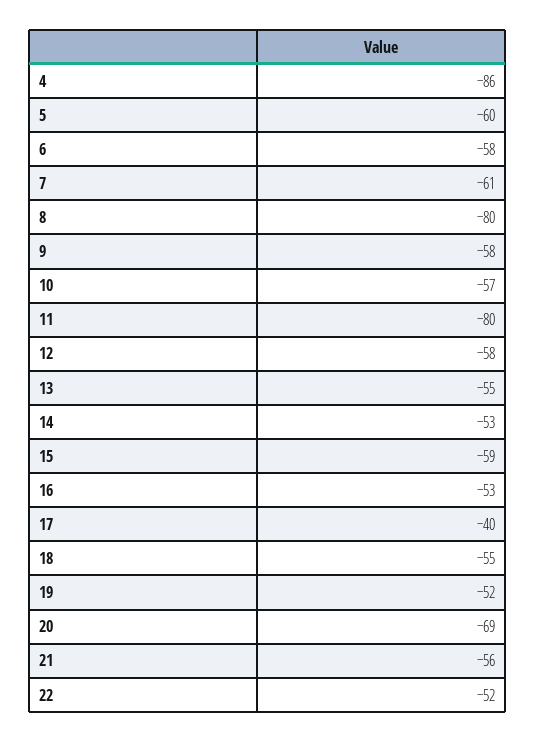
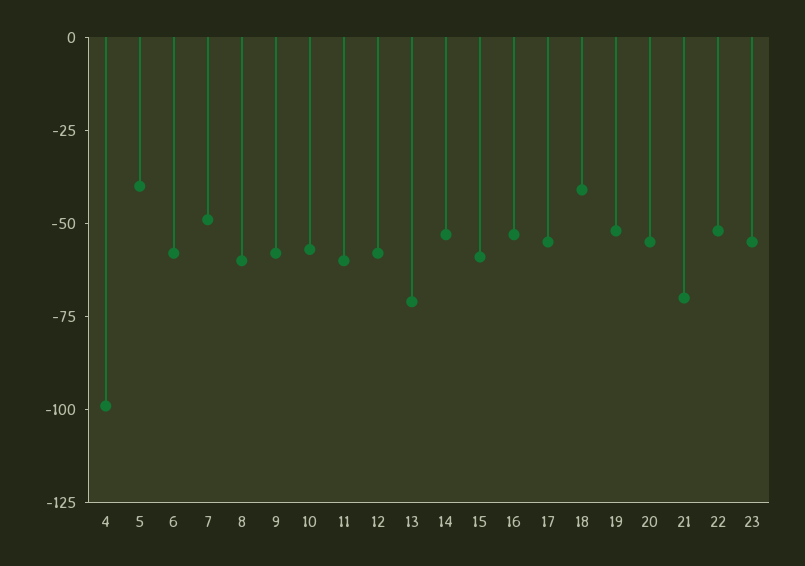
4: -86 -> -100
5: -60 -> -40
7: -61 -> -50
8: -80 -> -60
11: -80 -> -60
13: -55 -> -70
17: -40 -> -55
18: -55 -> -40
20: -69 -> -55
21: -56 -> -70
23: none -> -55

